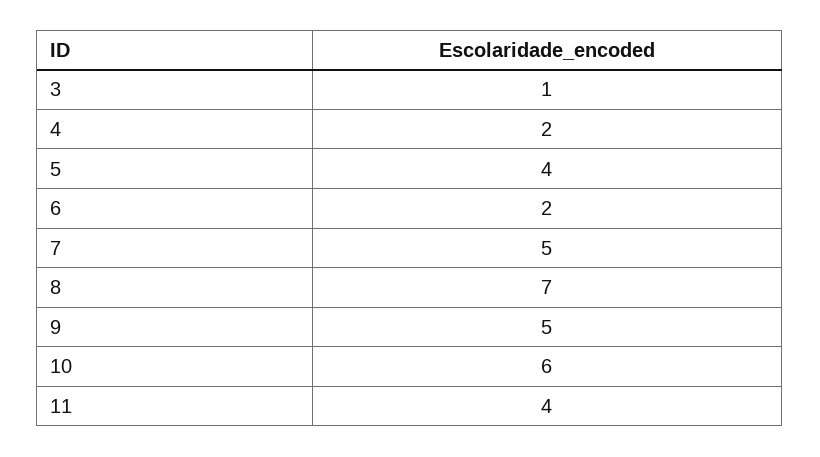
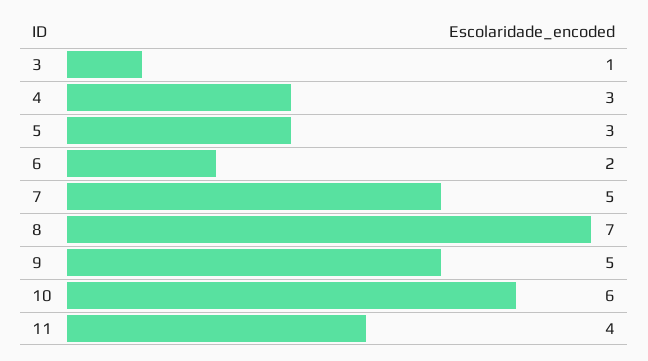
4: 2 -> 3
5: 4 -> 3

